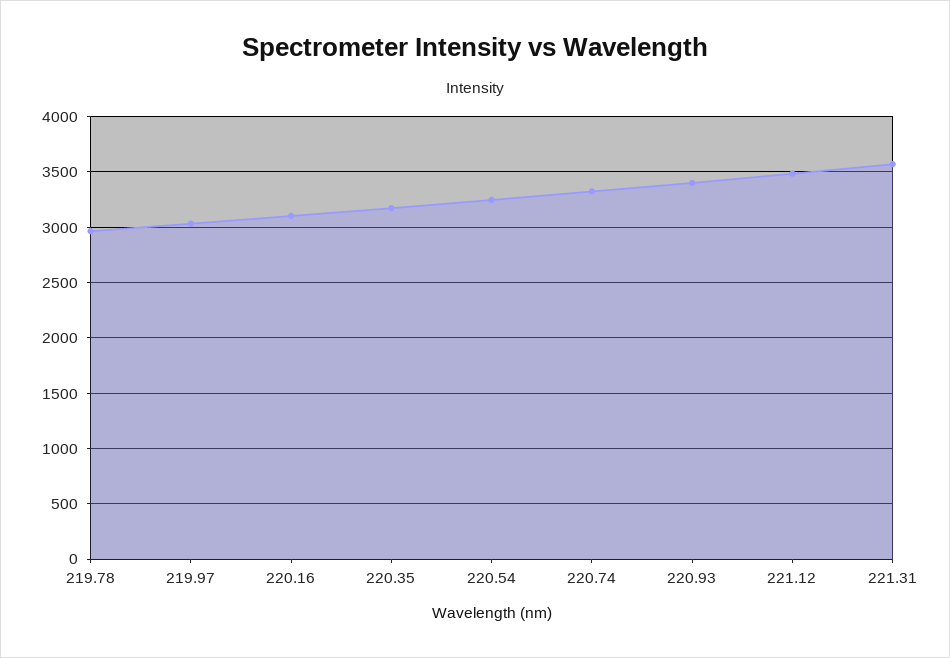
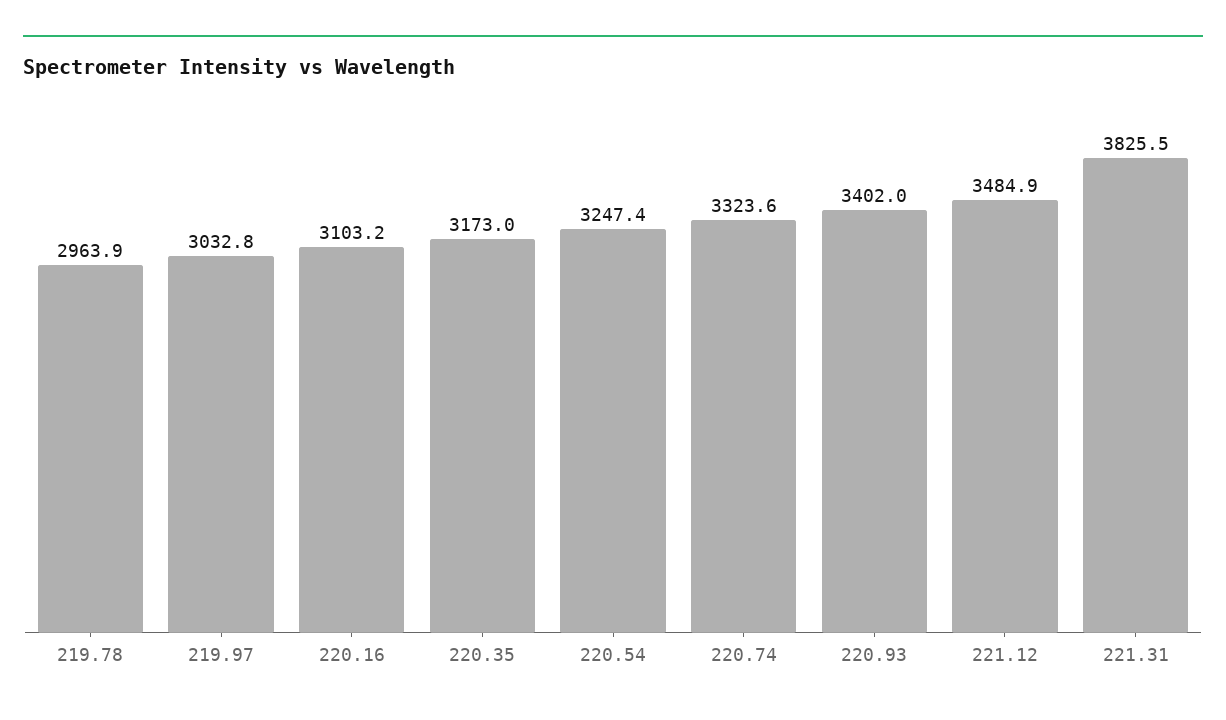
221.31: 3600 -> 3825.5

